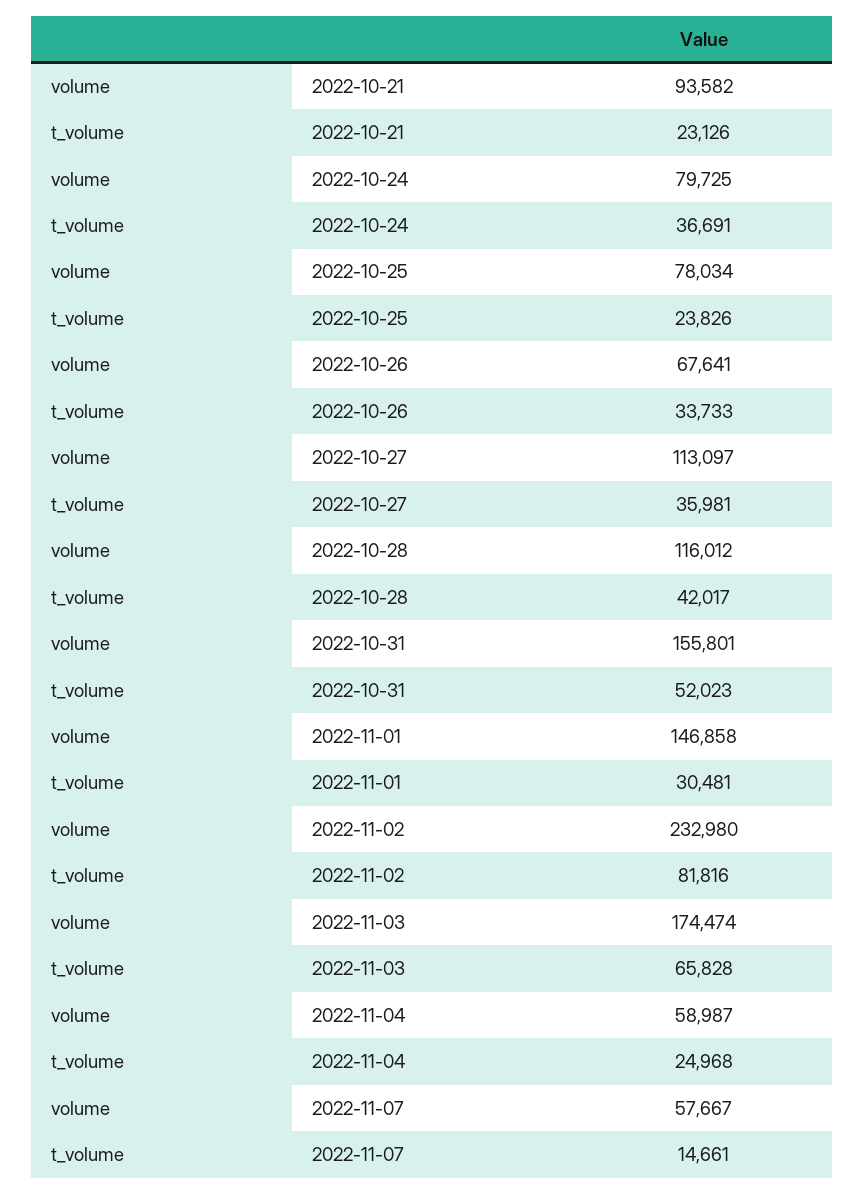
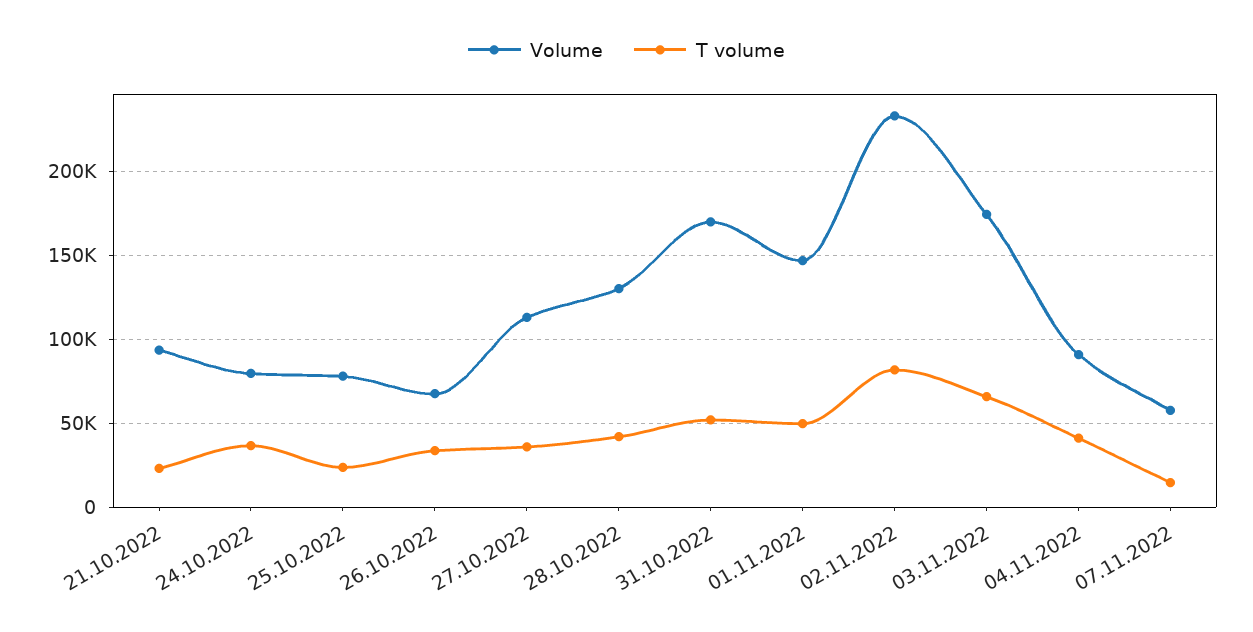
volume, 2022-10-28: 116012 -> 130000
volume, 2022-10-31: 155801 -> 170000
t_volume, 2022-11-01: 30481 -> 50000
volume, 2022-11-04: 58987 -> 90000
t_volume, 2022-11-04: 24968 -> 40000

